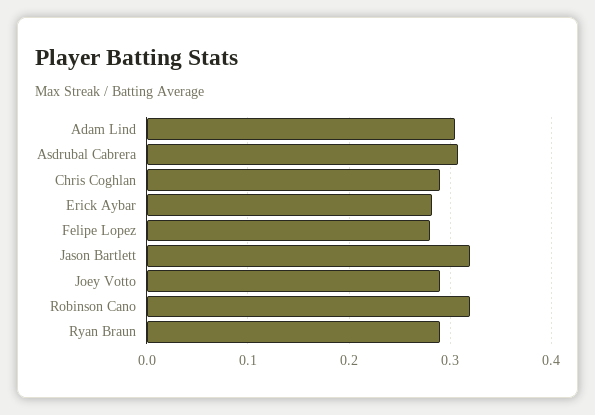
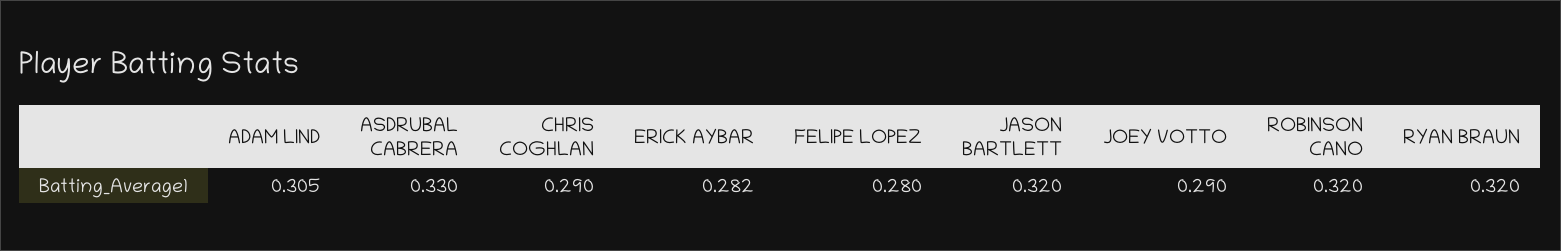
Asdrubal Cabrera: 0.31 -> 0.33
Ryan Braun: 0.29 -> 0.32

